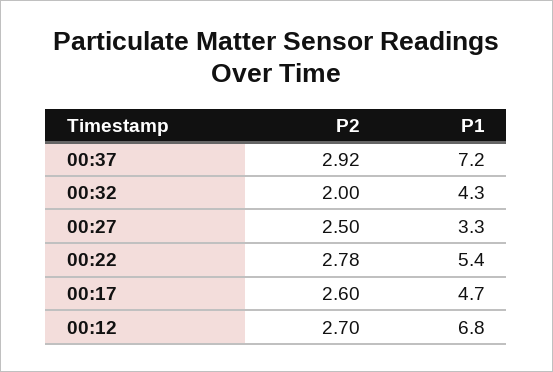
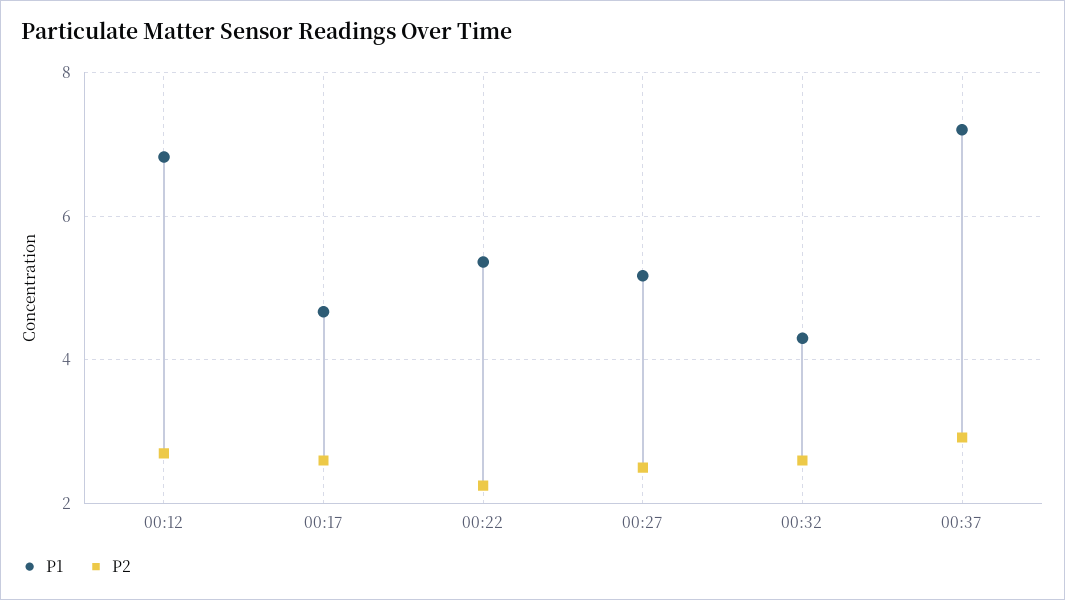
P2, 00:32: 2 -> 2.6
P1, 00:27: 3.3 -> 5.2
P2, 00:22: 2.78 -> 2.2

